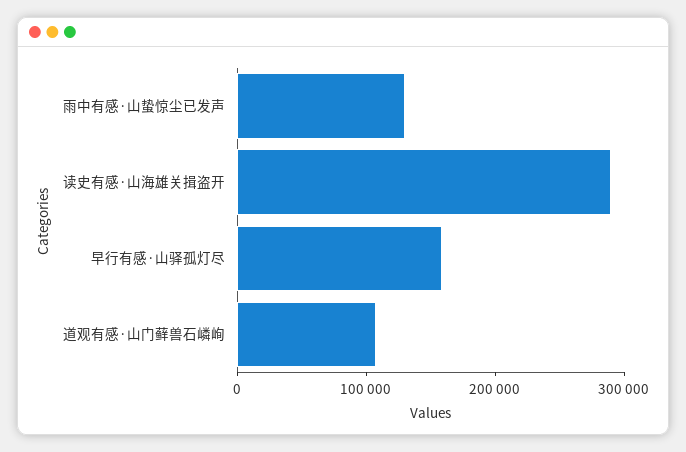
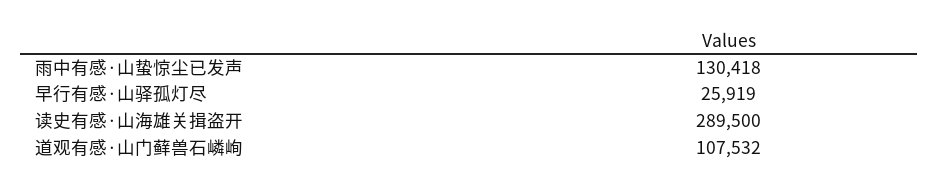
早行有感·山驿孤灯尽: 160000 -> 25919

